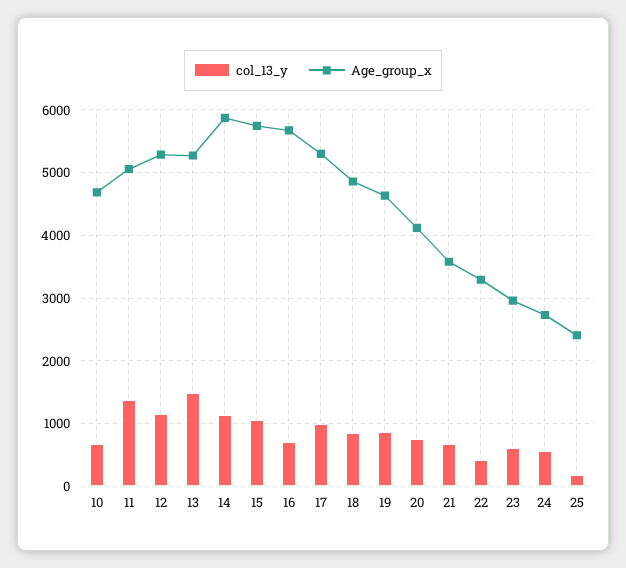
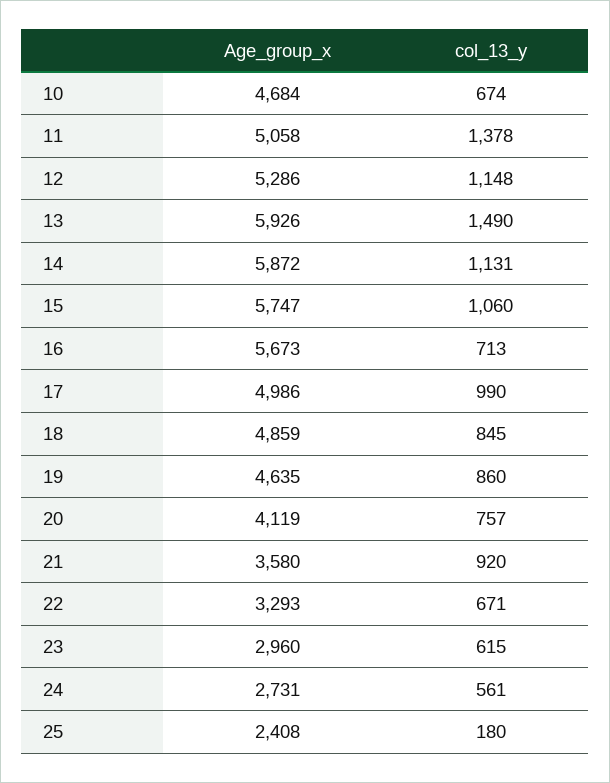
Age_group_x, 13: 5300 -> 5926
Age_group_x, 17: 5300 -> 4986
col_13_y, 21: 700 -> 920
col_13_y, 22: 400 -> 671

